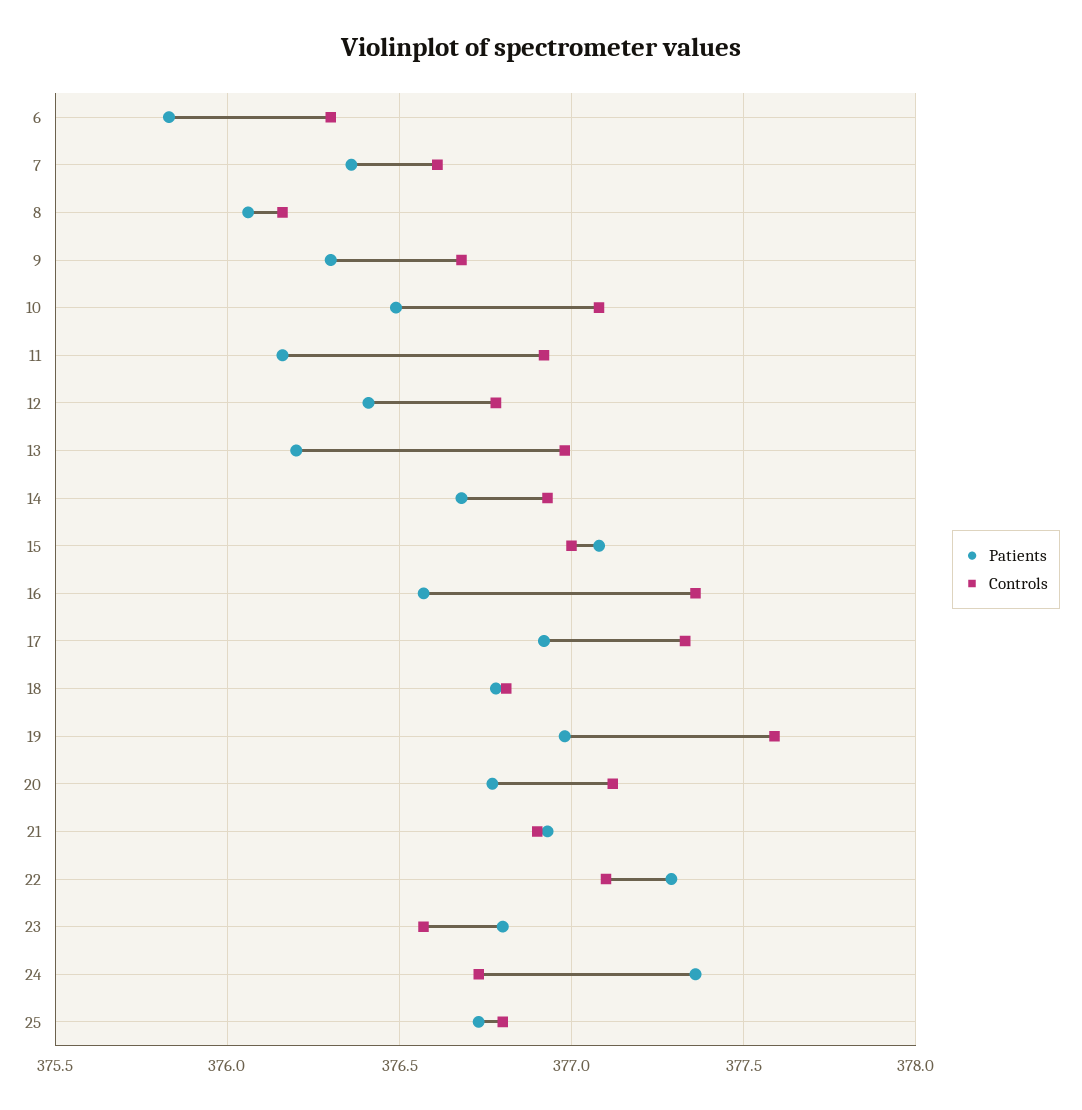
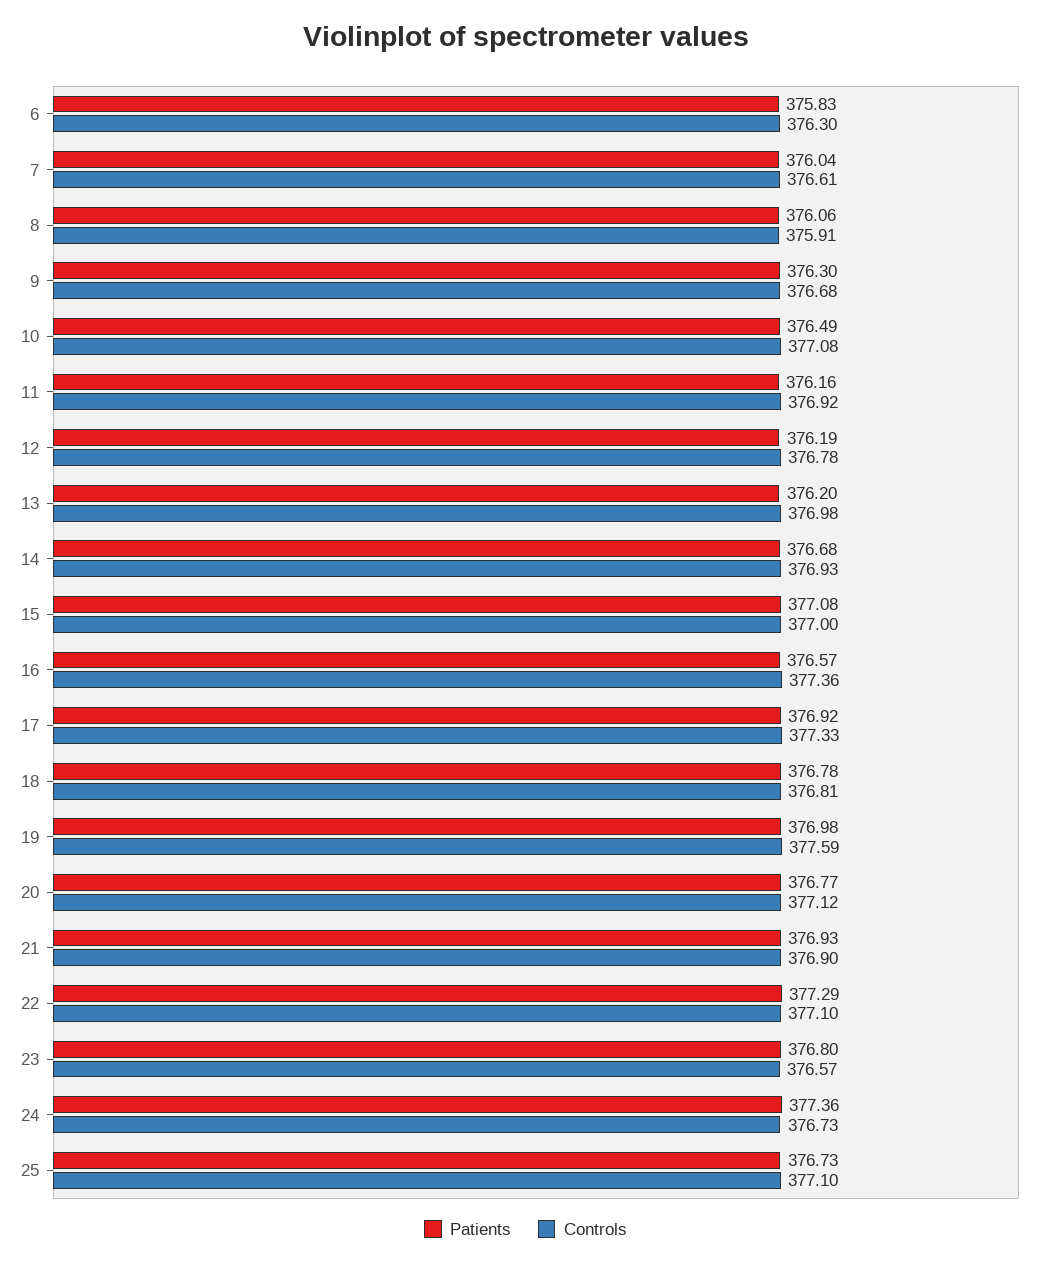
Patients, 7: 376.35 -> 376.04
Controls, 8: 376.15 -> 375.91
Patients, 12: 376.4 -> 376.19
Controls, 25: 376.8 -> 377.1

